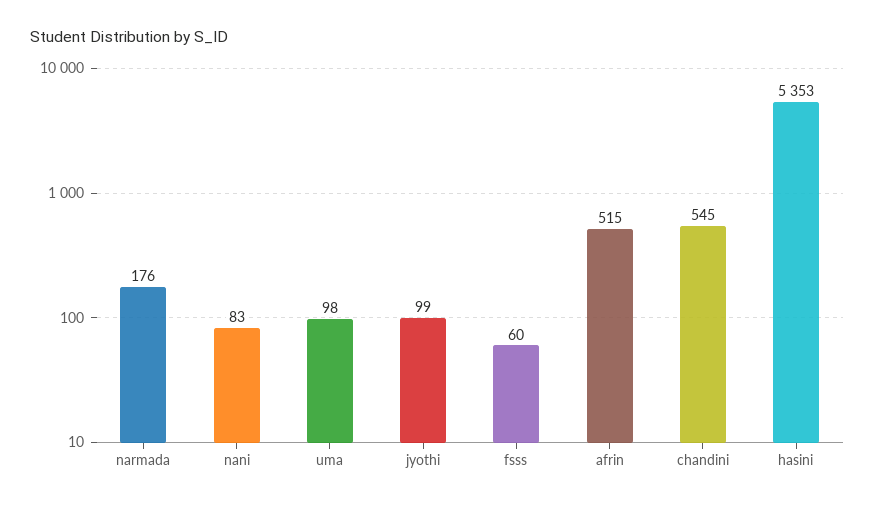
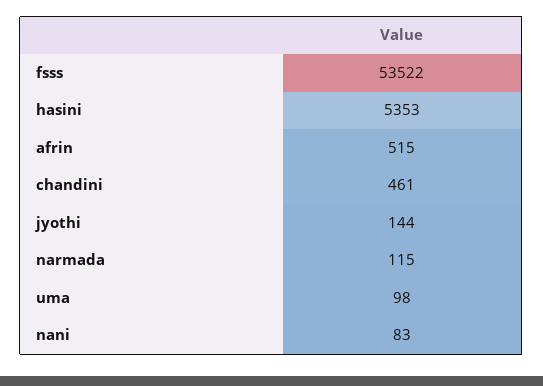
narmada: 176 -> 115
jyothi: 99 -> 144
fsss: 60 -> 53522
chandini: 545 -> 461

